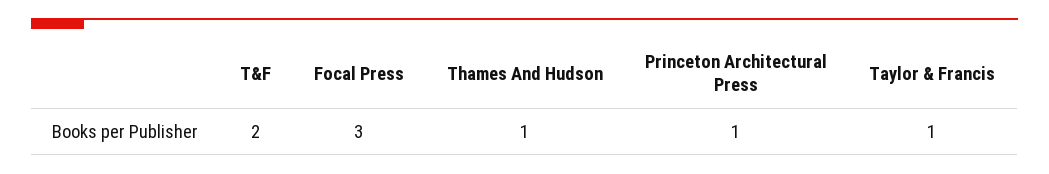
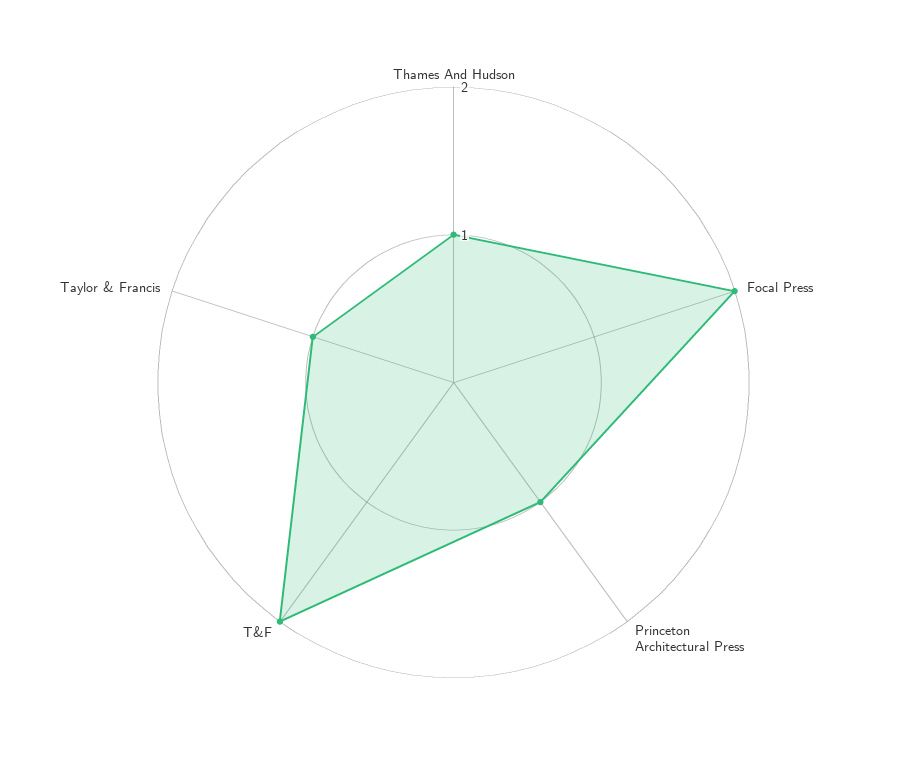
Focal Press: 3 -> 2

